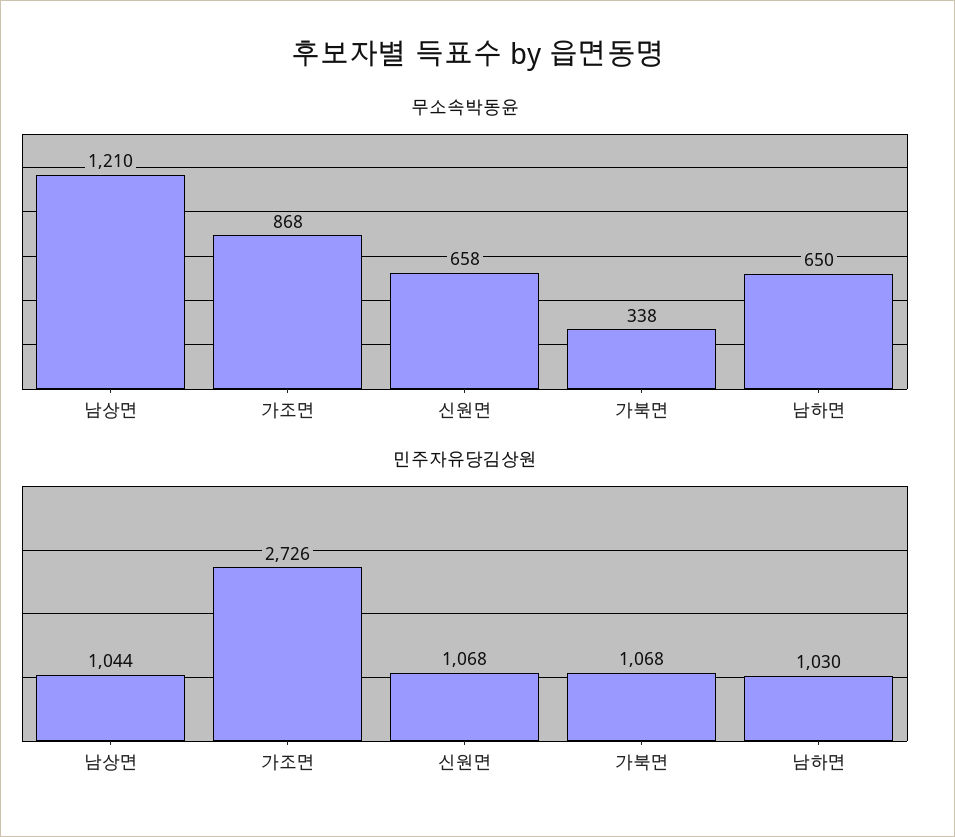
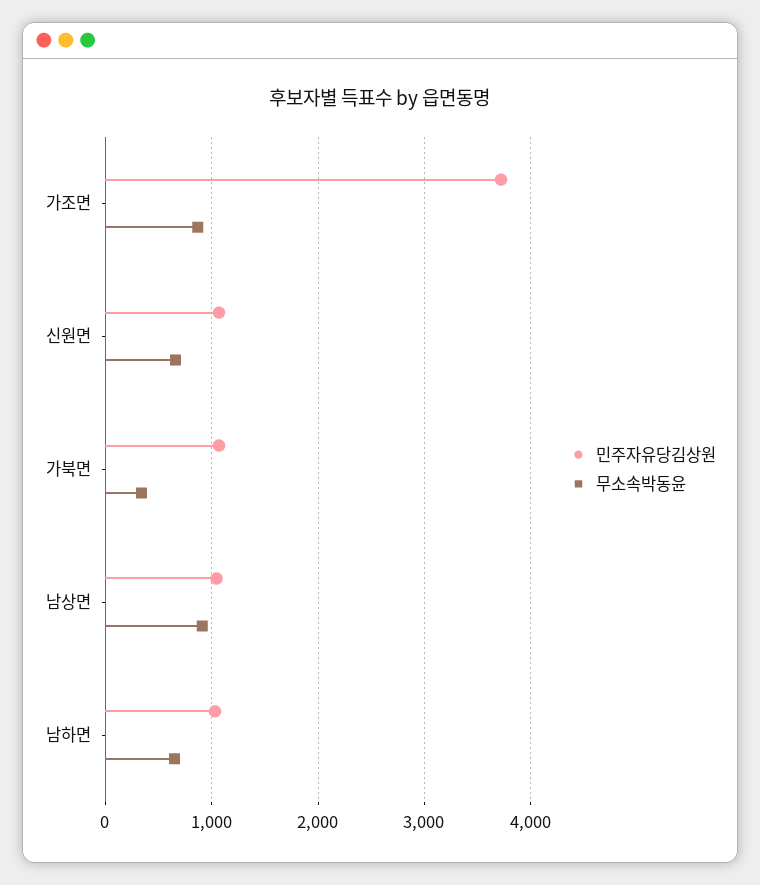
무소속박동윤, 남상면: 1210 -> 900
민주자유당김상원, 가조면: 2726 -> 3700

